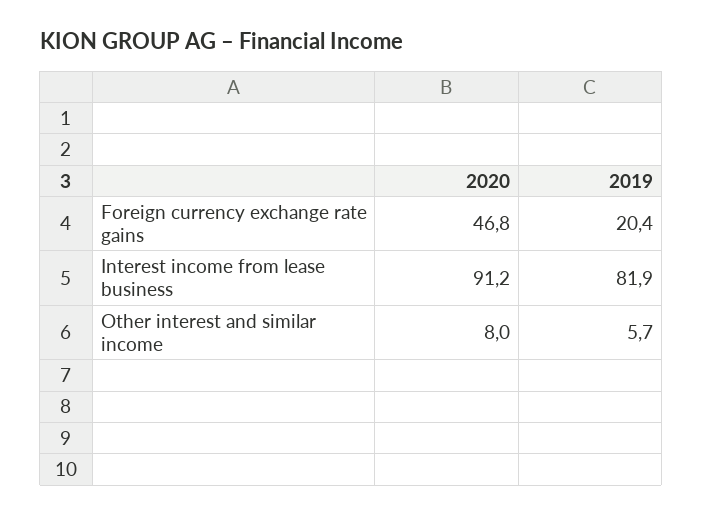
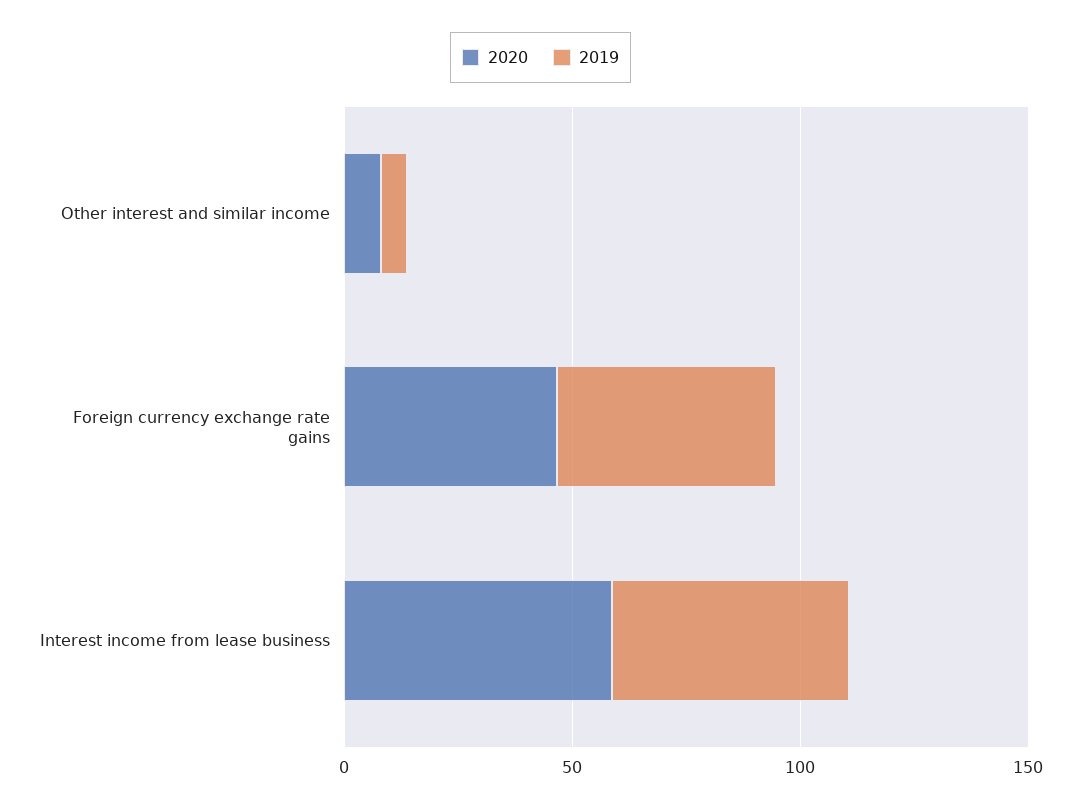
2019, Foreign currency exchange rate gains: 20.4 -> 50
2020, Interest income from lease business: 91.2 -> 60
2019, Interest income from lease business: 81.9 -> 50

